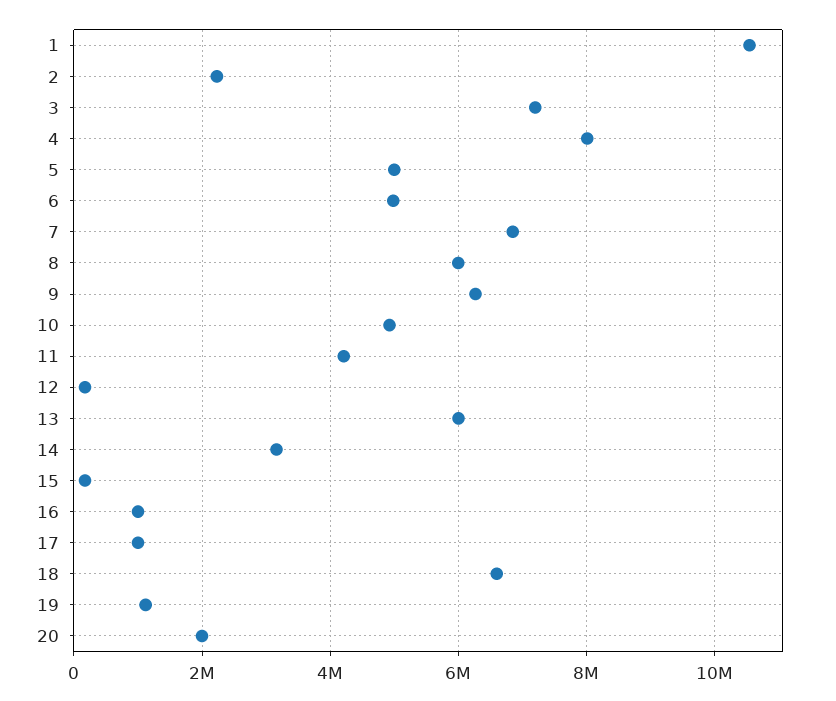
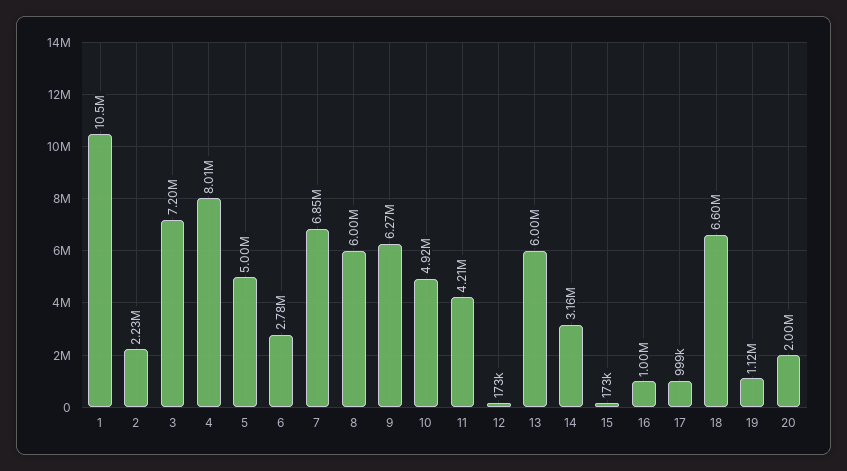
6: 5000000 -> 2780000

